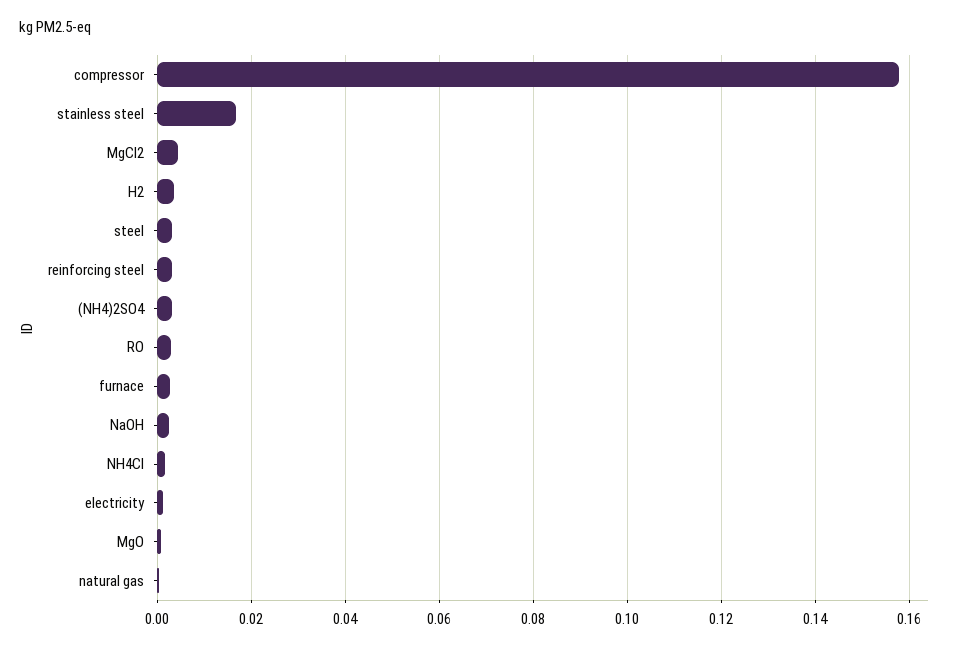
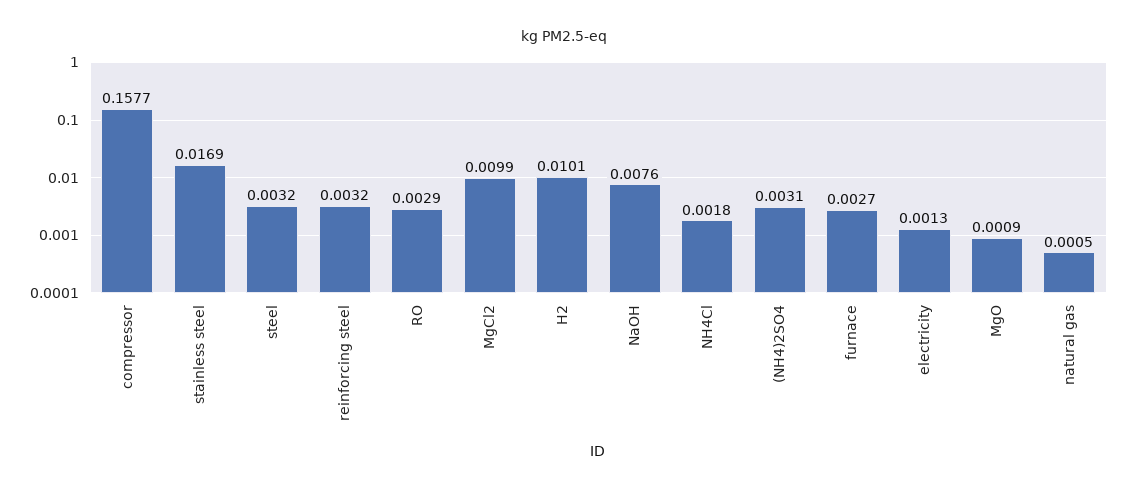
MgCl2: 0.004 -> 0.0099
H2: 0.004 -> 0.0101
NaOH: 0.002 -> 0.0076

